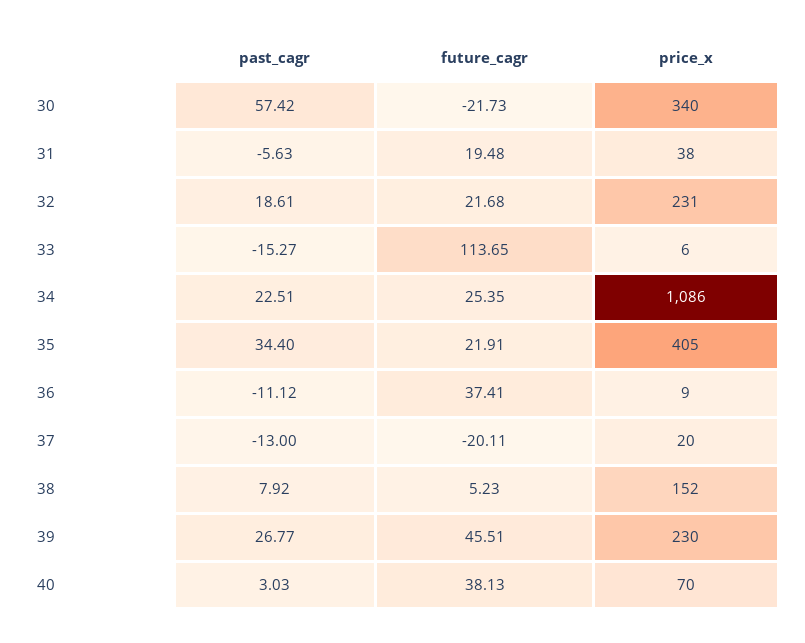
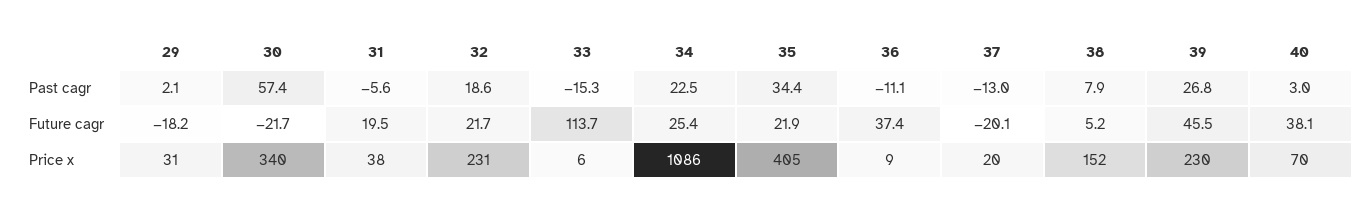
past_cagr, 29: none -> 2.1
future_cagr, 29: none -> -18.2
price_x, 29: none -> 31

